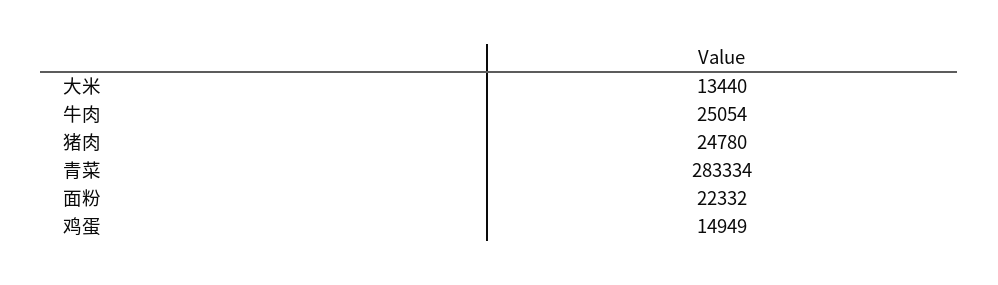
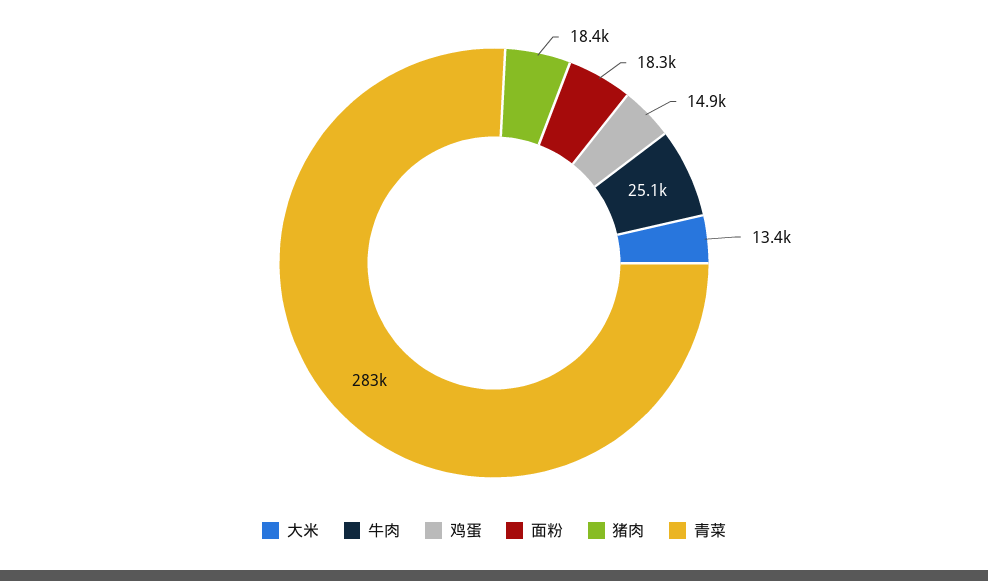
猪肉: 24780 -> 18400
面粉: 22332 -> 18300

